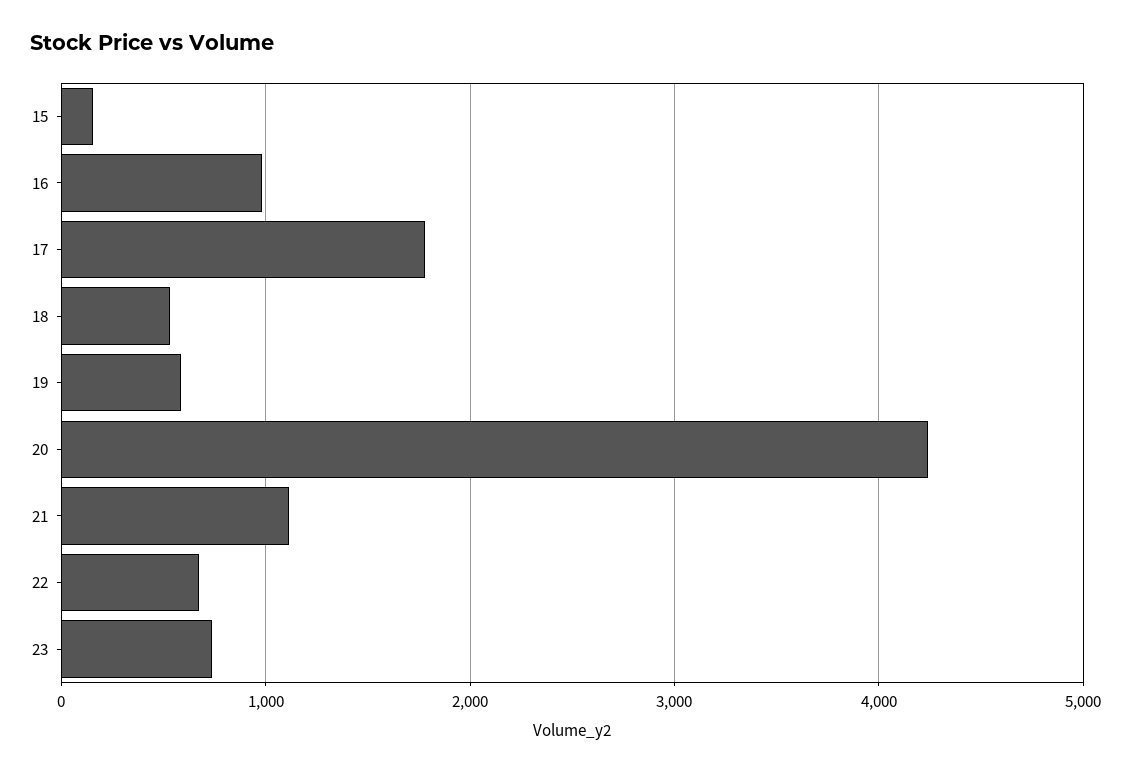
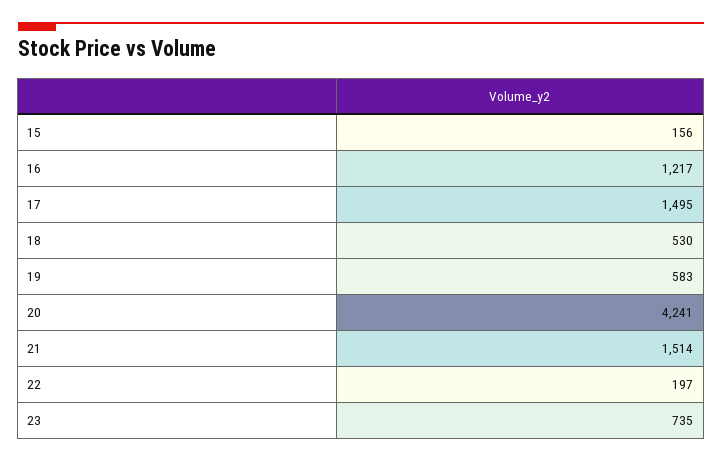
16: 1000 -> 1217
17: 1800 -> 1495
21: 1100 -> 1514
22: 700 -> 197

